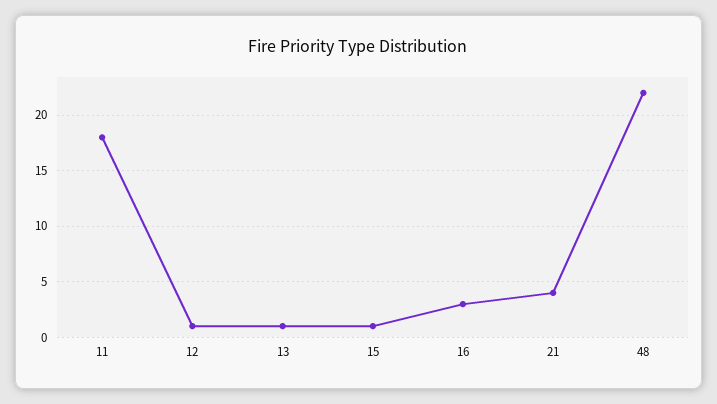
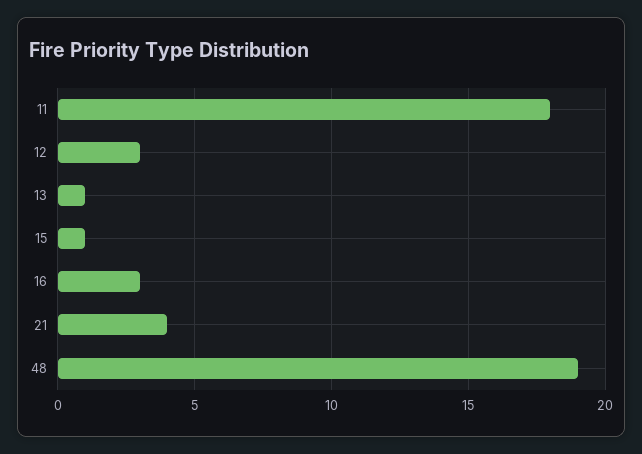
12: 1 -> 3
48: 22 -> 19

